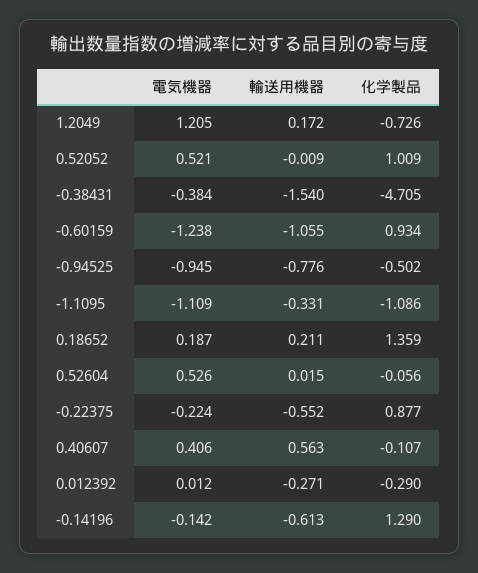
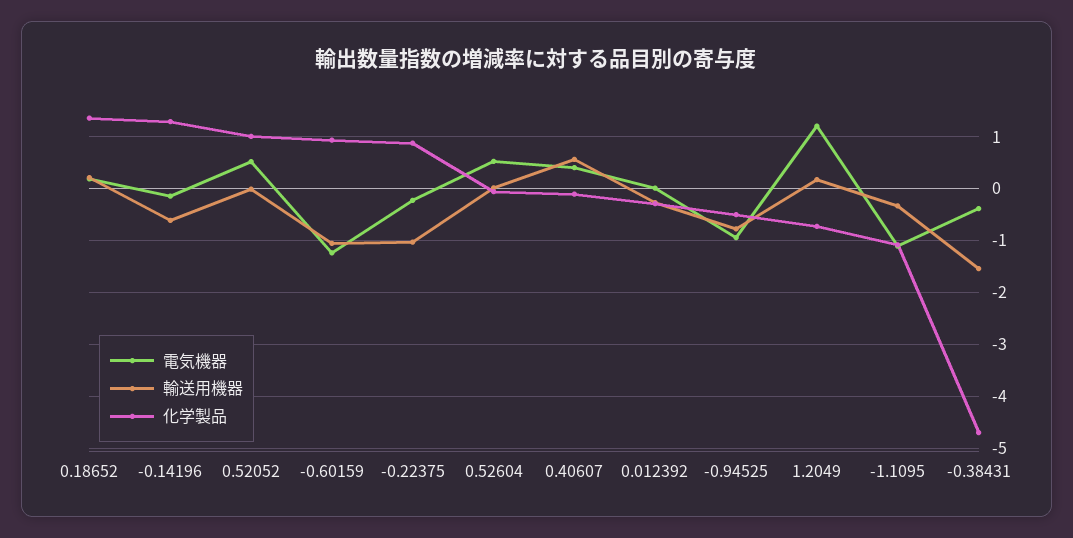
輸送用機器, -0.22375: -0.552 -> -1

